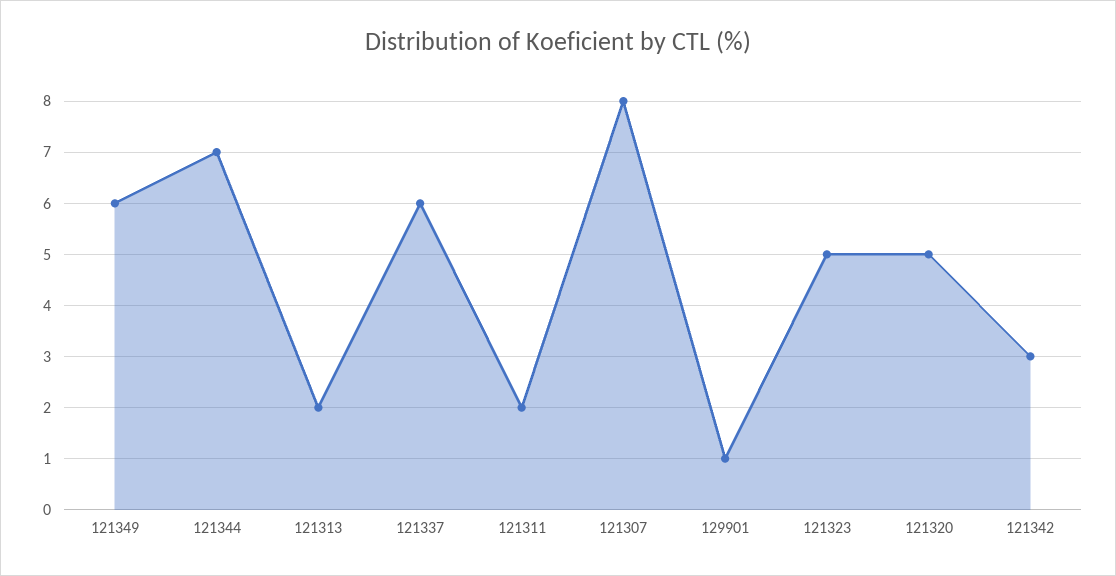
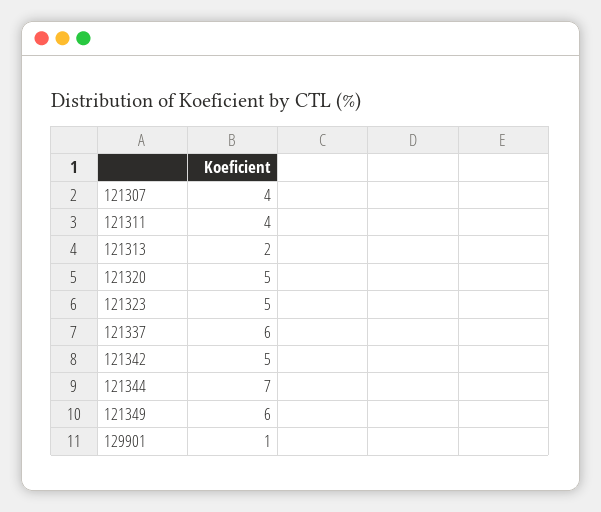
121311: 2 -> 4
121307: 8 -> 4
121342: 3 -> 5

